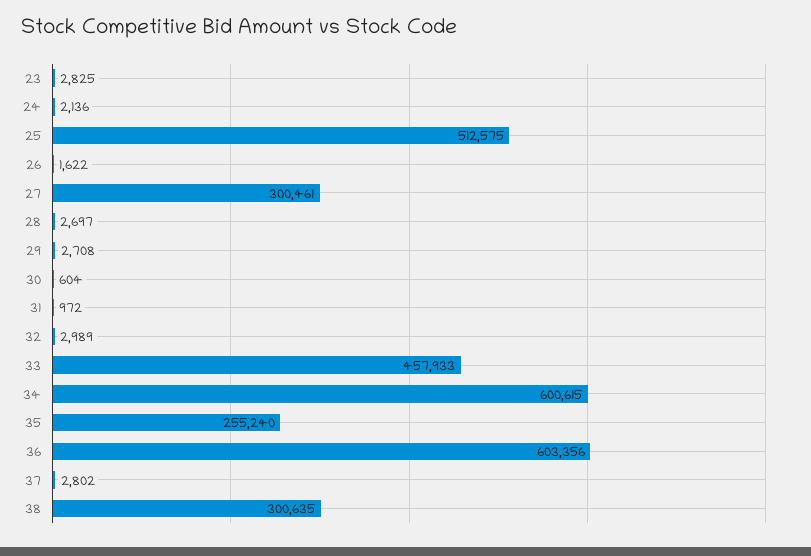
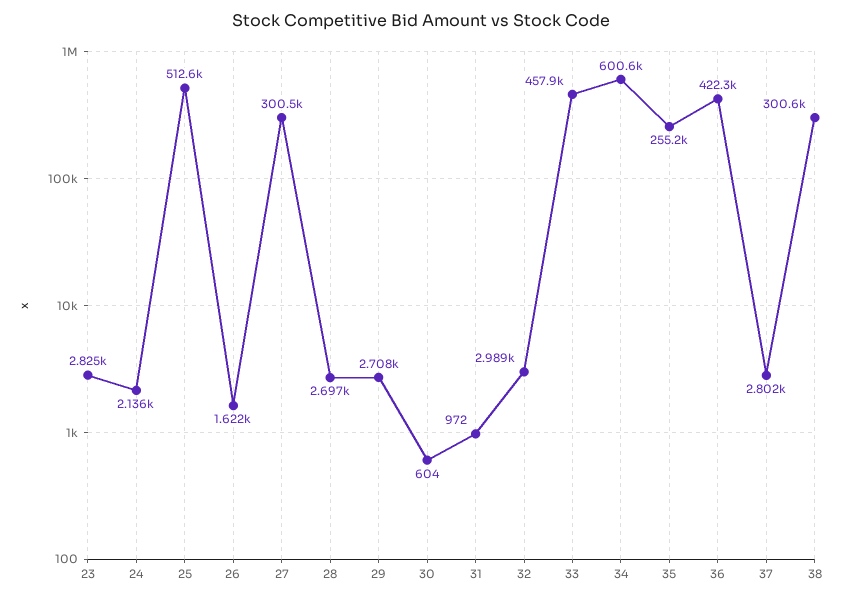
36: 603356 -> 422300

